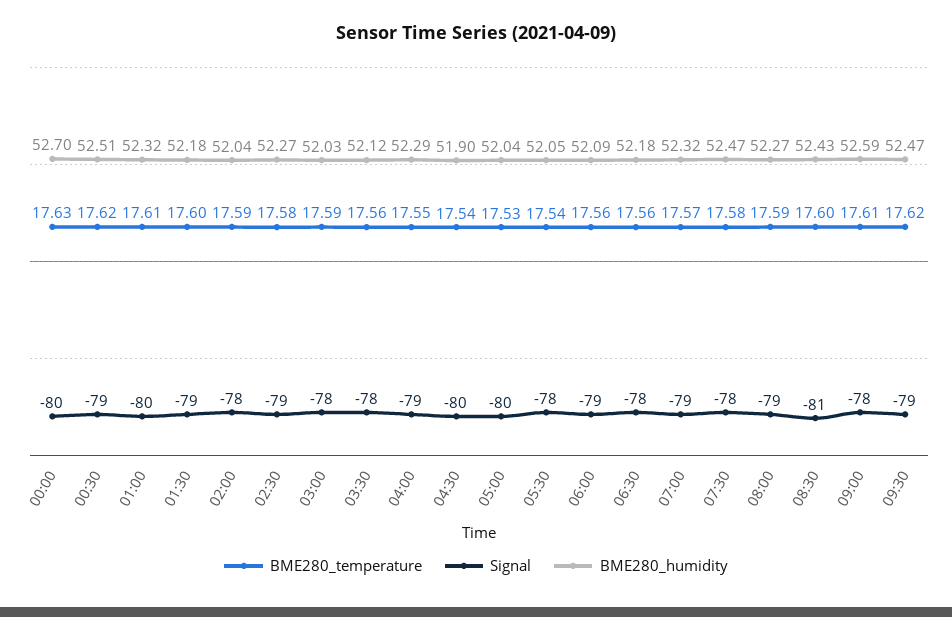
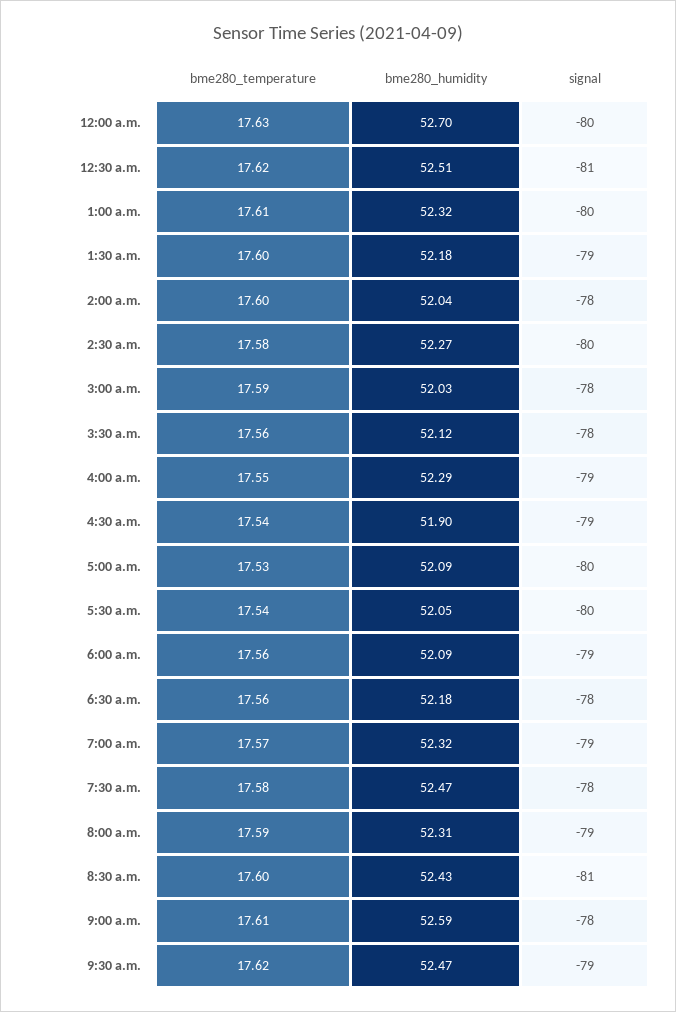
Signal, 00:30: -79 -> -81
BME280_temperature, 02:00: 17.59 -> 17.6
Signal, 02:30: -79 -> -80
Signal, 04:30: -80 -> -79
BME280_humidity, 05:00: 52.04 -> 52.09
Signal, 05:30: -78 -> -80
BME280_humidity, 08:00: 52.27 -> 52.31

